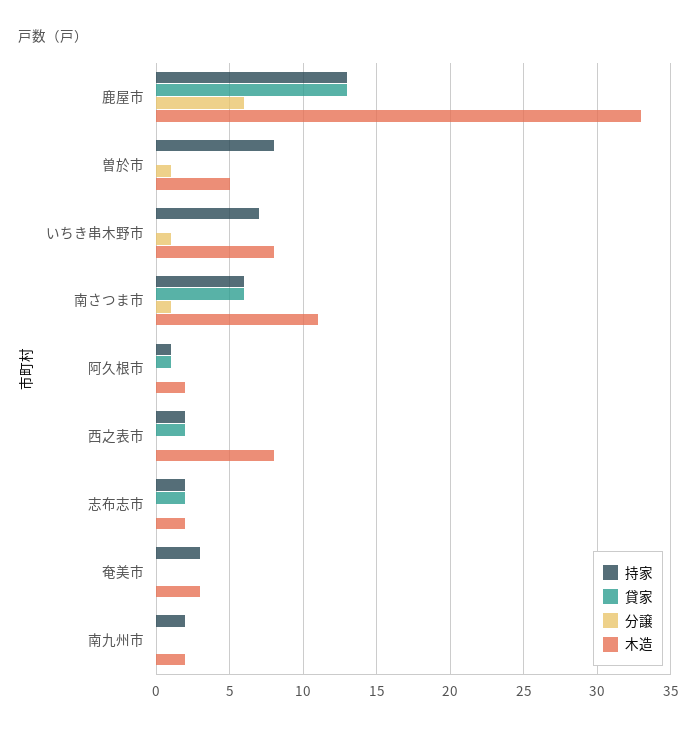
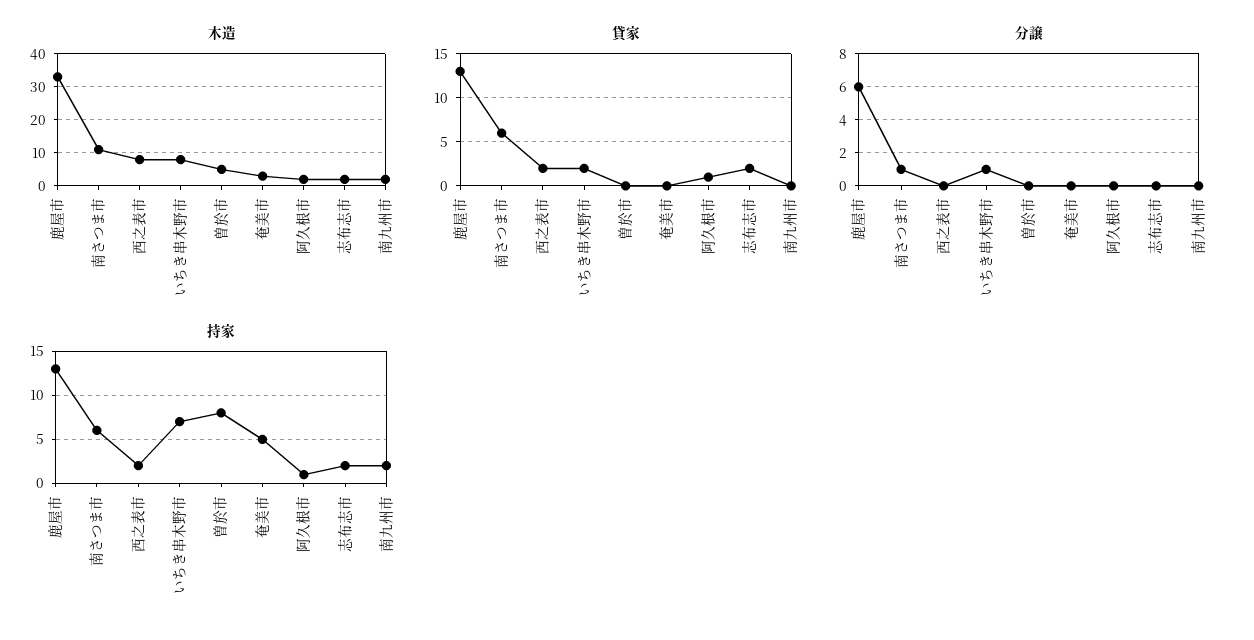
分譲, 曽於市: 1 -> 0
貸家, いちき串木野市: 0 -> 2
持家, 奄美市: 3 -> 5

